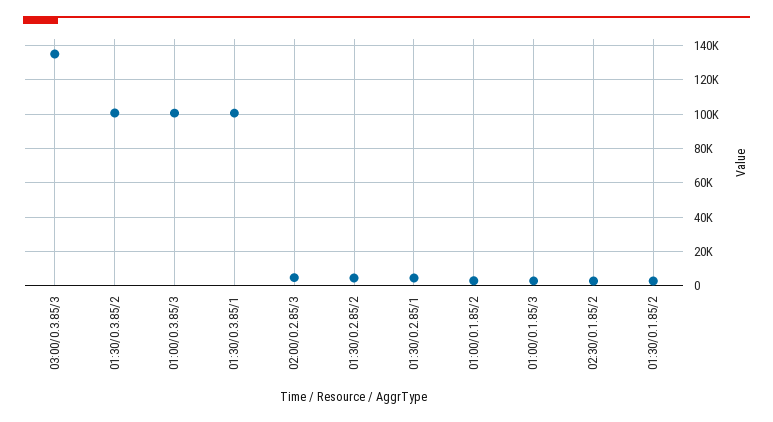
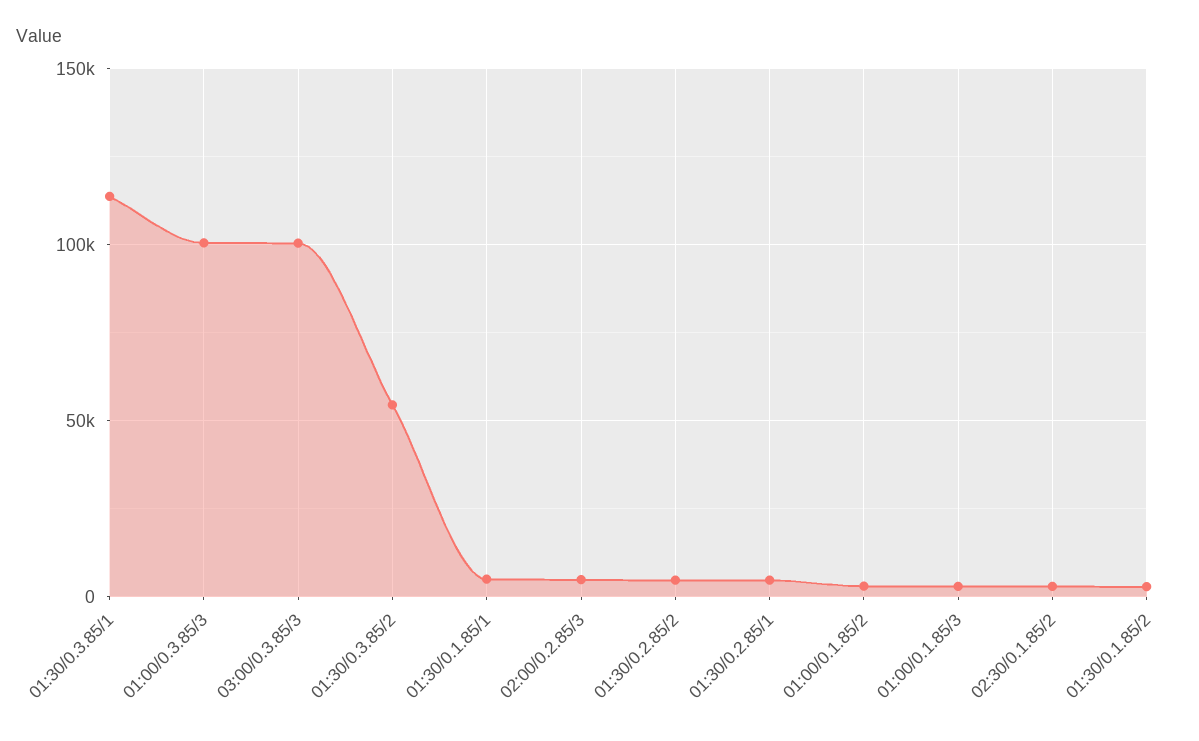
03:00/0.3.85/3: 135000 -> 100000
01:30/0.3.85/2: 100000 -> 55000
01:30/0.3.85/1: 100000 -> 115000
01:30/0.1.85/1: none -> 5000

